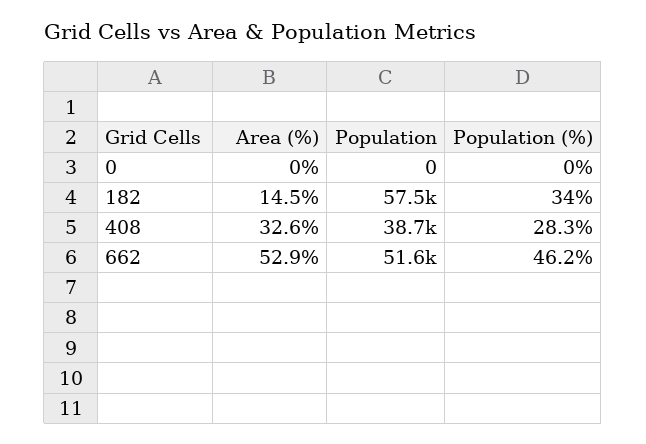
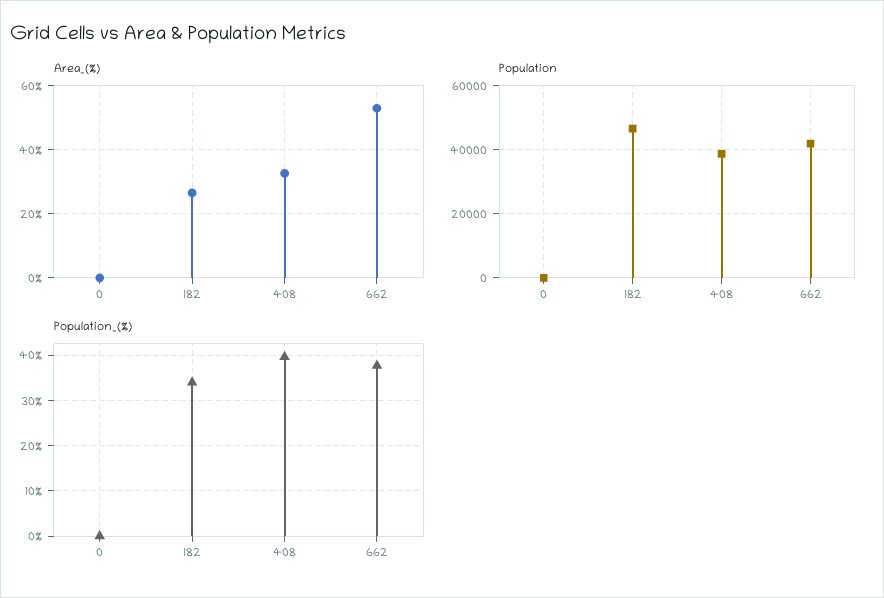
Area (%), 182: 14.5 -> 26
Population, 182: 57500 -> 46000
Population (%), 408: 28.3 -> 40
Population, 662: 51600 -> 42000
Population (%), 662: 46.2 -> 38

